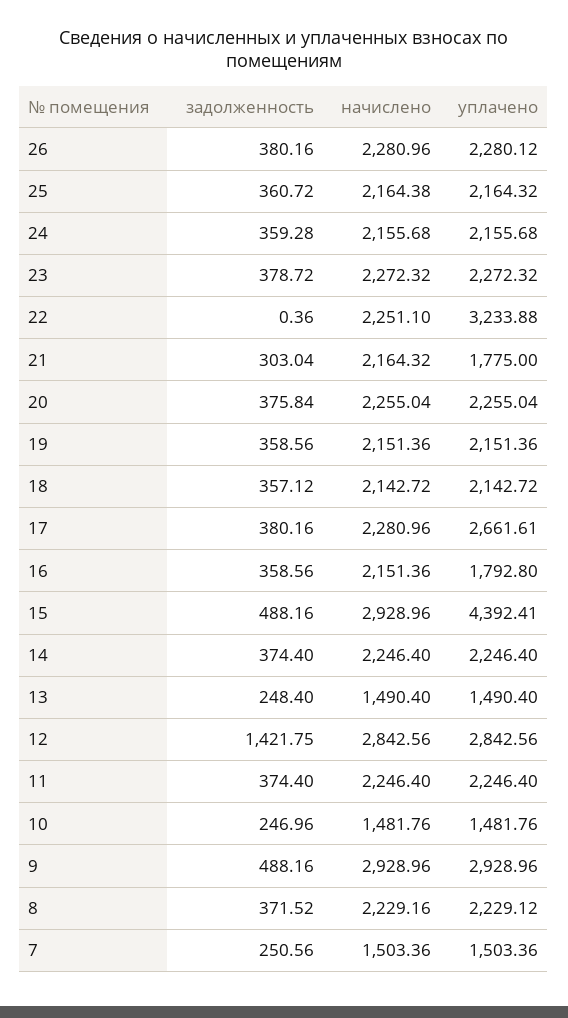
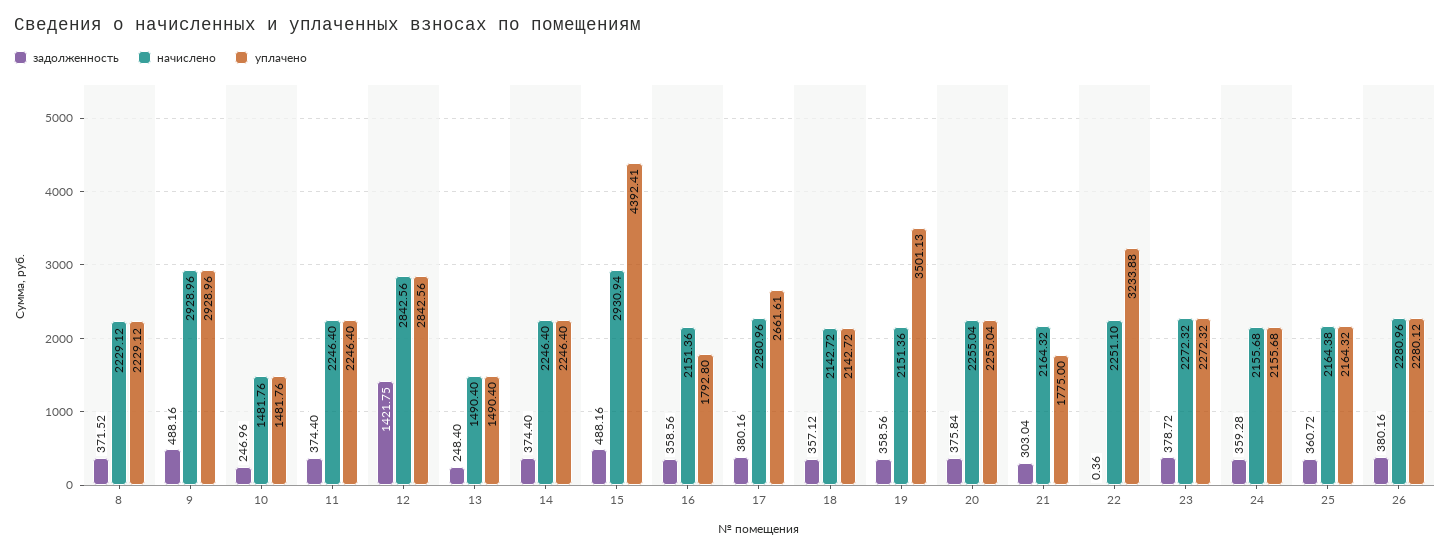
уплачено, 19: 2151.36 -> 3501.13
начислено, 15: 2928.96 -> 2930.94
начислено, 8: 2229.16 -> 2229.12
задолженность, 7: 250.56 -> none
начислено, 7: 1503.36 -> none
уплачено, 7: 1503.36 -> none

